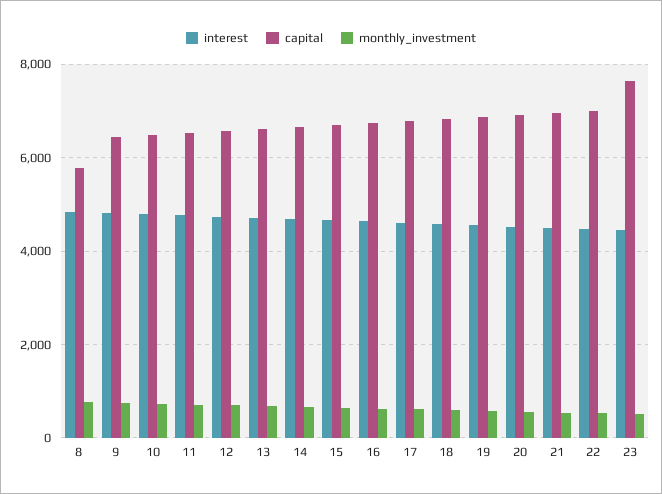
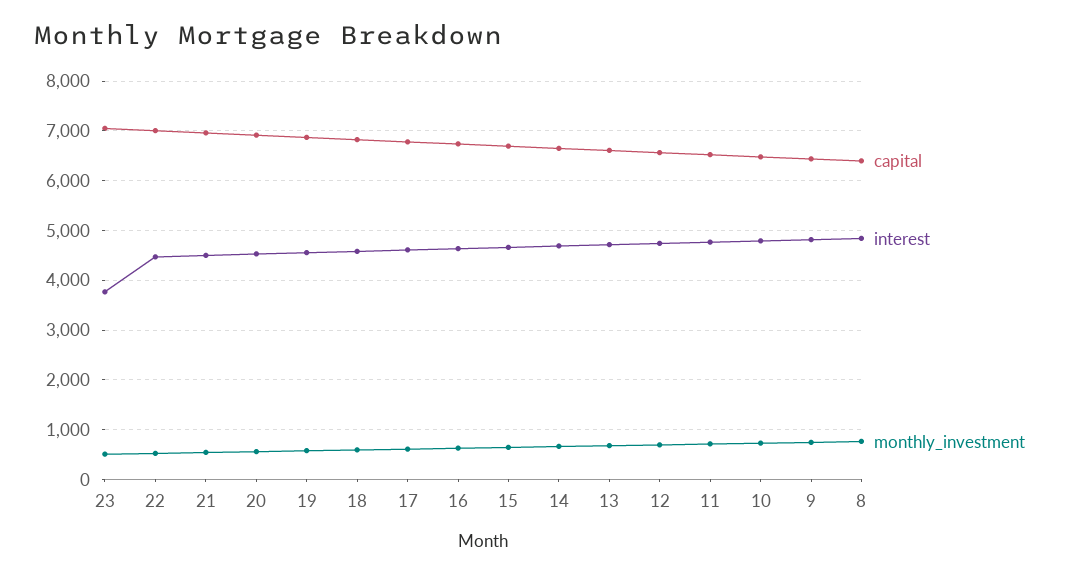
capital, 8: 5800 -> 6400
interest, 23: 4400 -> 3800
capital, 23: 7600 -> 7000

